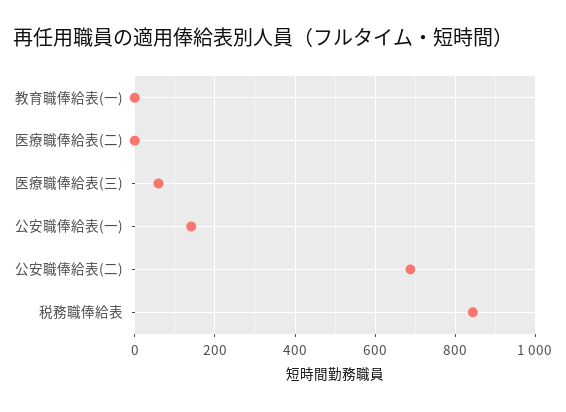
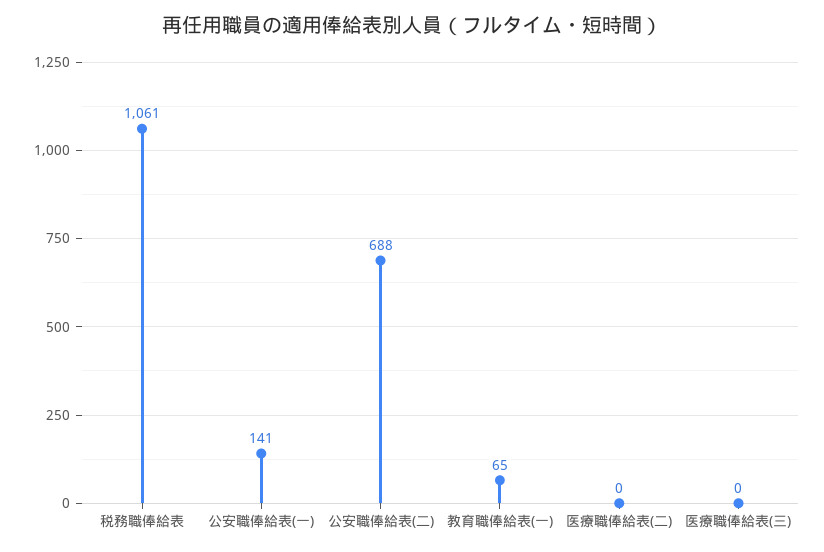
教育職俸給表(一): 0 -> 65
医療職俸給表(三): 60 -> 0
税務職俸給表: 840 -> 1061

